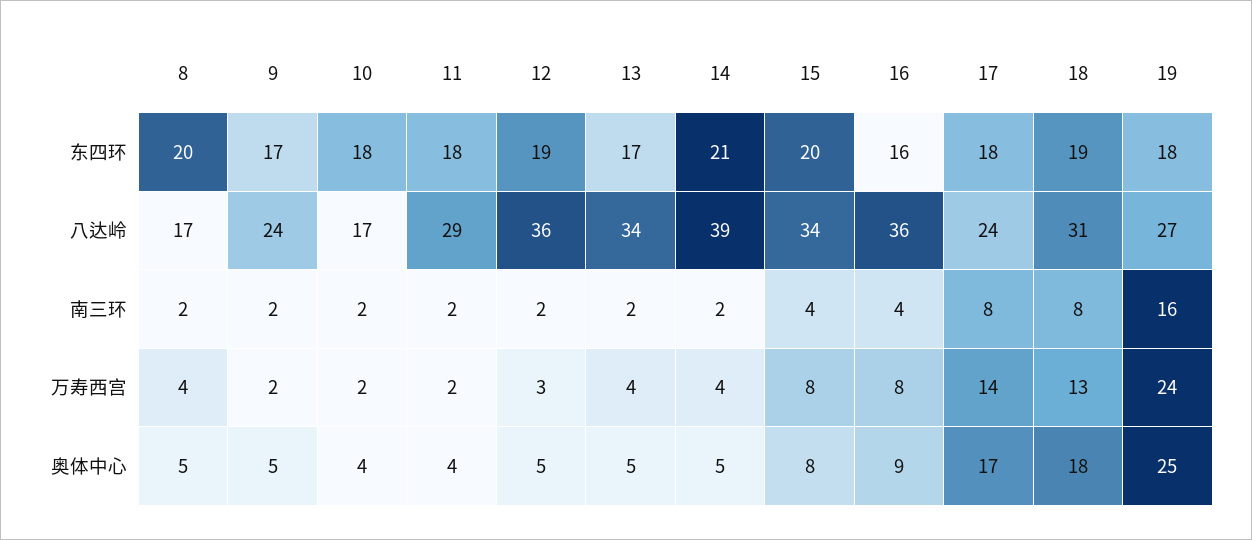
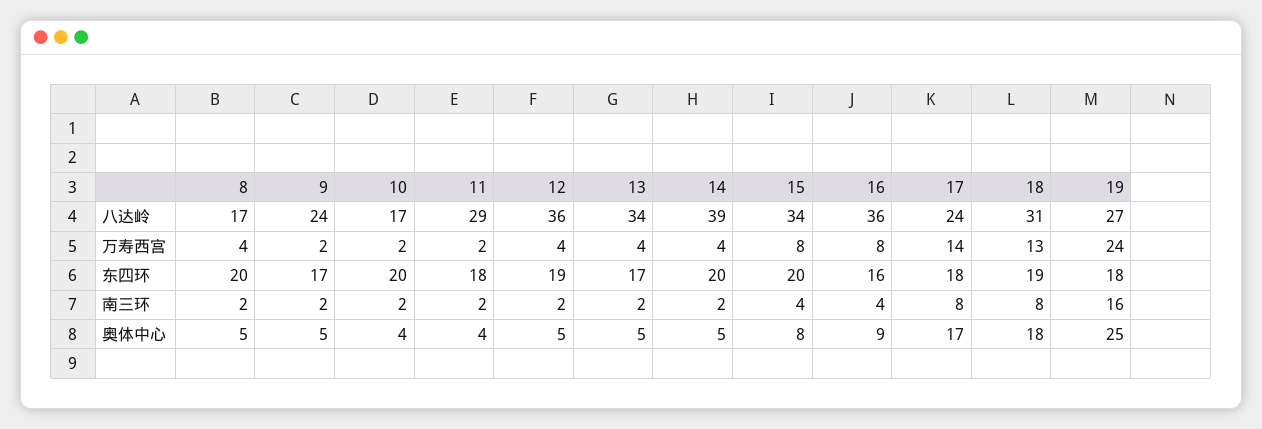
10, 东四环: 18 -> 20
14, 东四环: 21 -> 20
12, 万寿西宫: 3 -> 4

